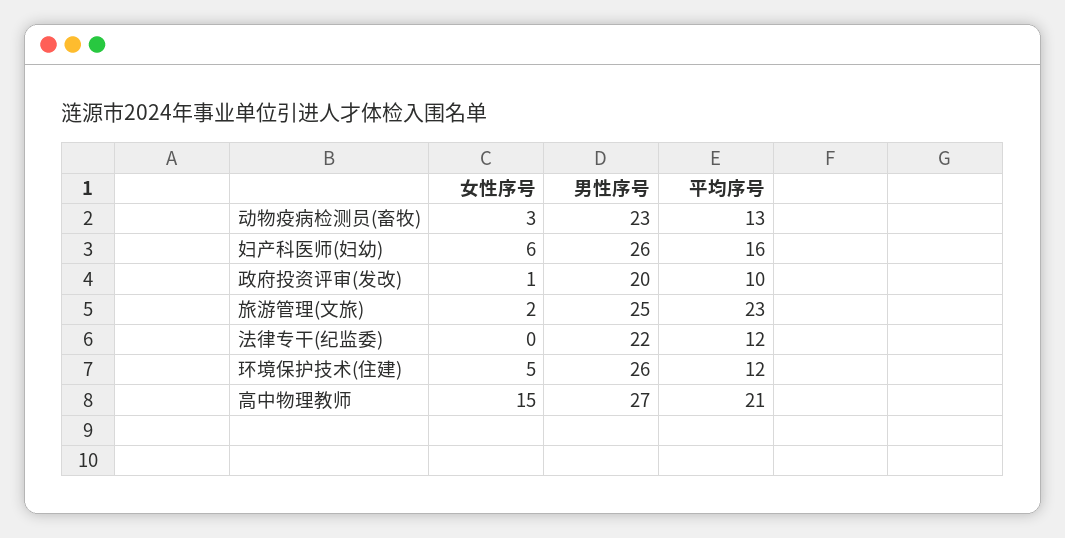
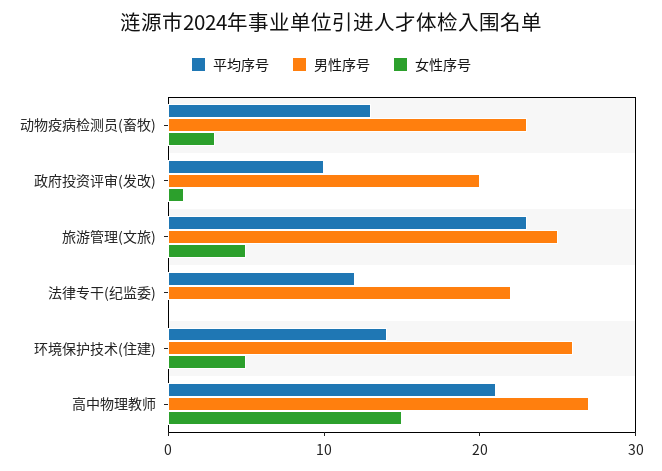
女性序号, 妇产科医师(妇幼): 6 -> none
男性序号, 妇产科医师(妇幼): 26 -> none
平均序号, 妇产科医师(妇幼): 16 -> none
女性序号, 旅游管理(文旅): 2 -> 5
平均序号, 环境保护技术(住建): 12 -> 14

